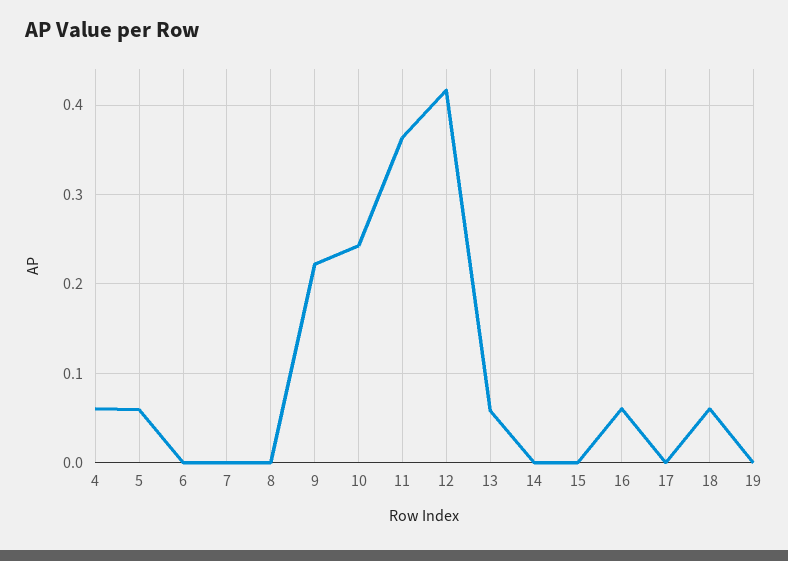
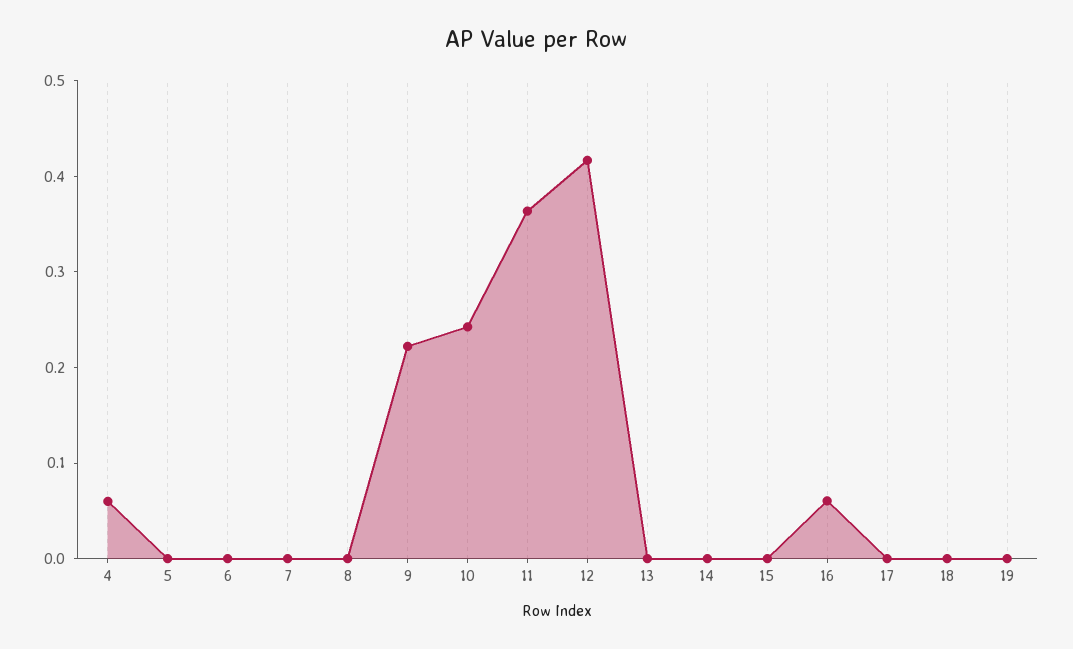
5: 0.06 -> 0
13: 0.06 -> 0
18: 0.06 -> 0

